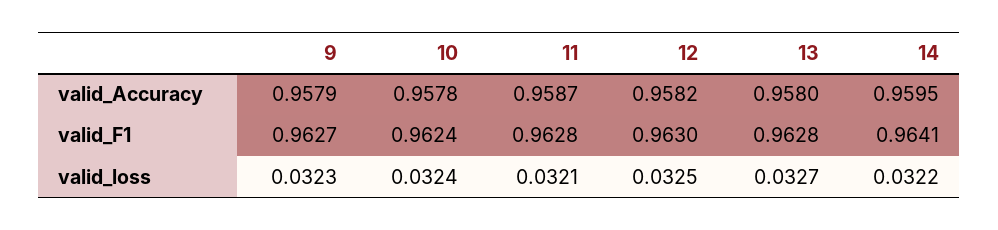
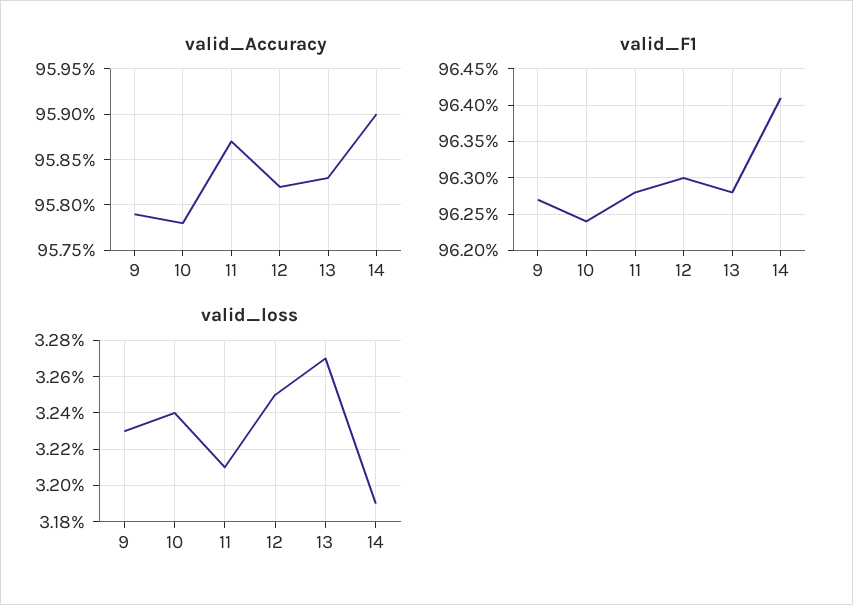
valid_Accuracy, 13: 0.958 -> 0.9583
valid_Accuracy, 14: 0.9595 -> 0.959
valid_loss, 14: 0.0322 -> 0.0319

